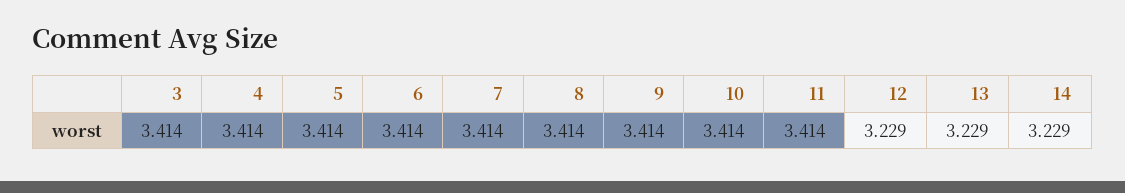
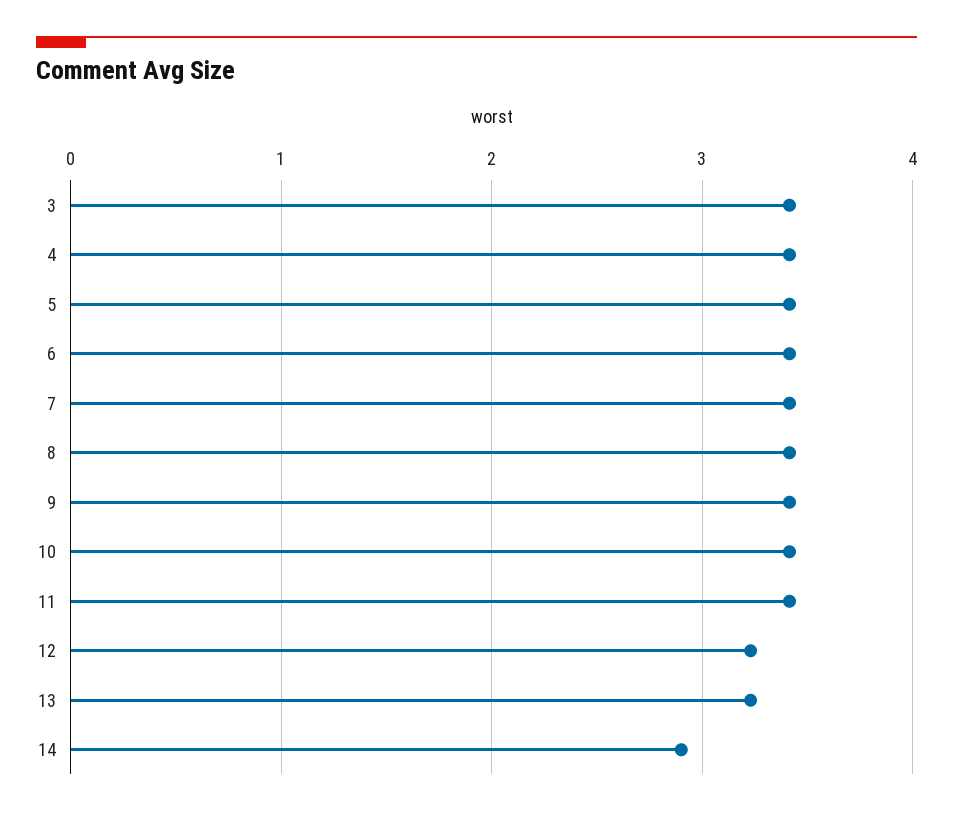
14: 3.229 -> 2.9

